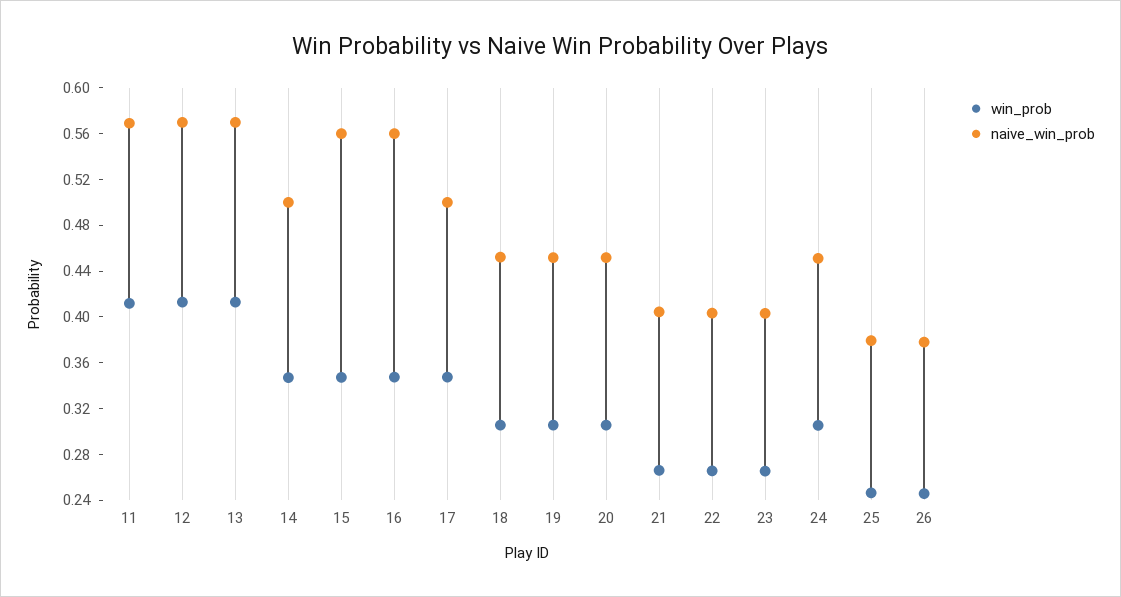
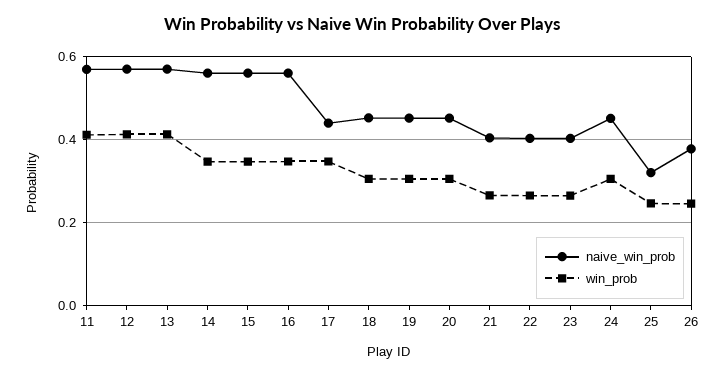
naive_win_prob, 14: 0.5 -> 0.56
naive_win_prob, 17: 0.5 -> 0.44
naive_win_prob, 25: 0.38 -> 0.32

